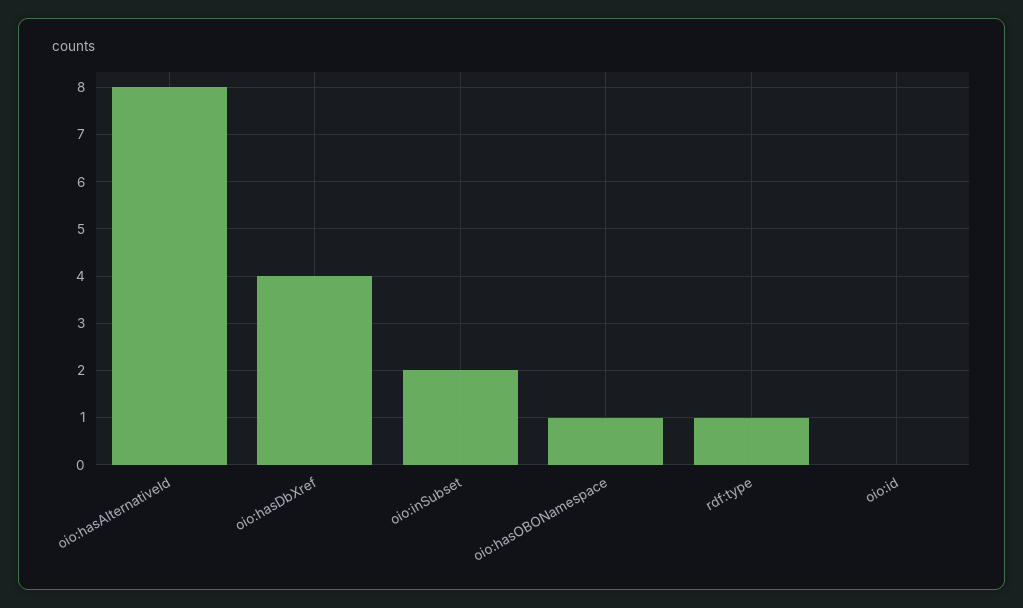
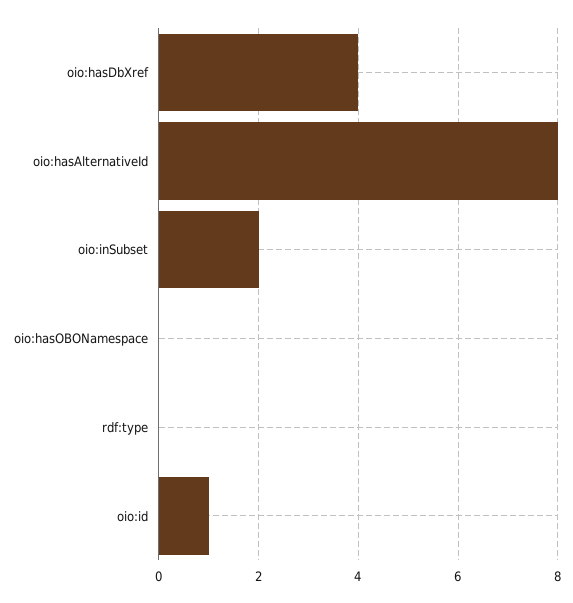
oio:hasOBONamespace: 1 -> 0
rdf:type: 1 -> 0
oio:id: 0 -> 1

